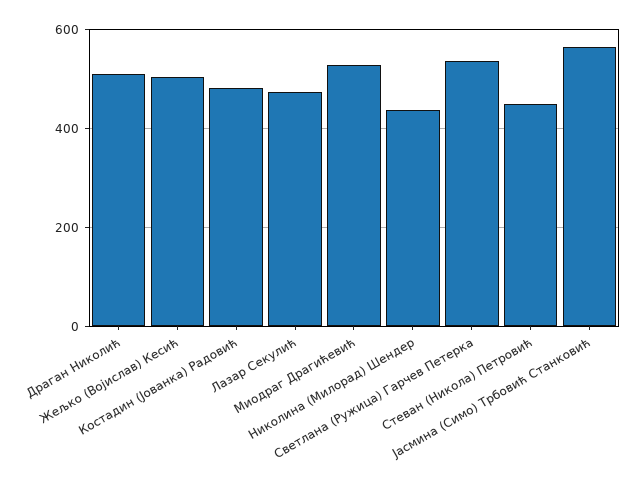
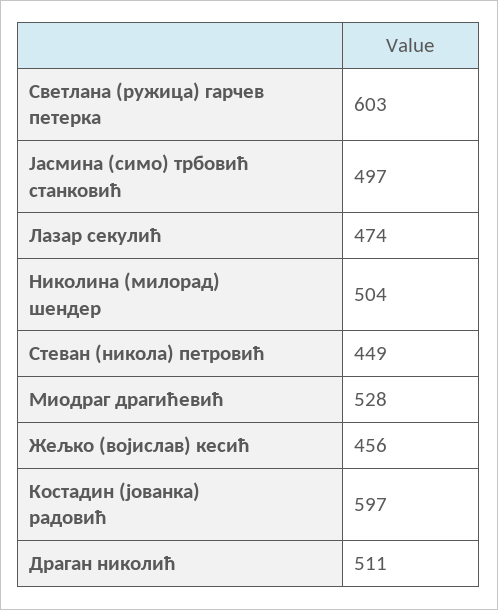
Жељко (Војислав) Кесић: 500 -> 456
Костадин (Јованка) Радовић: 480 -> 597
Николина (Милорад) Шендер: 440 -> 504
Светлана (Ружица) Гарчев Петерка: 540 -> 603
Јасмина (Симо) Трбовић Станковић: 560 -> 497

